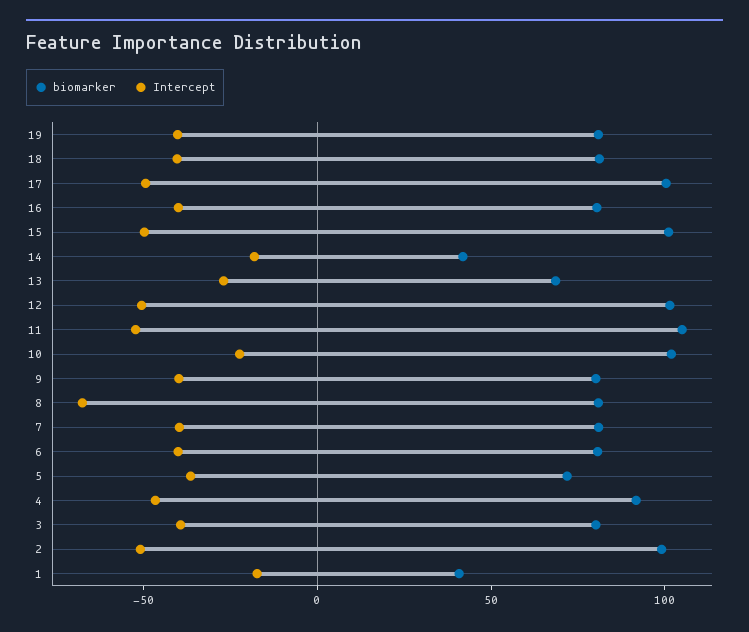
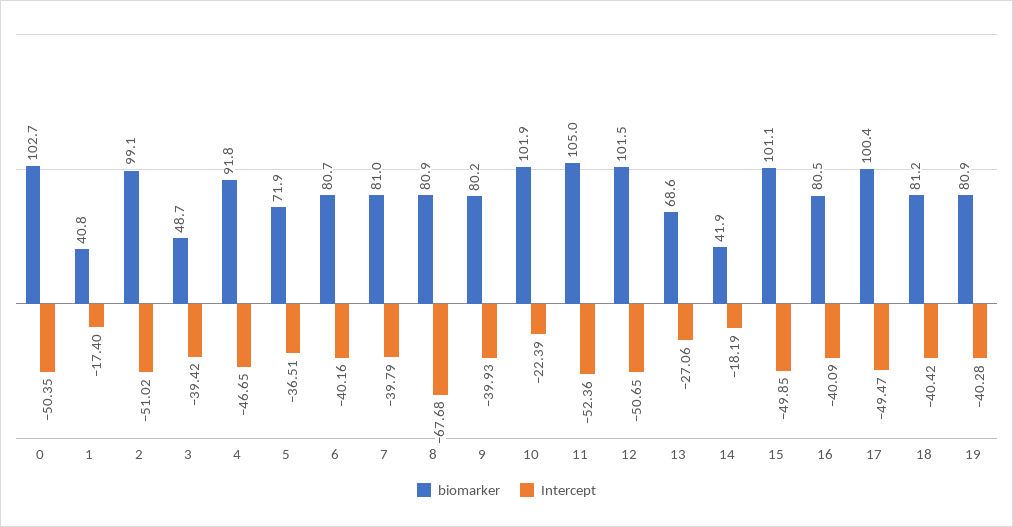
biomarker, 3: 80 -> 48.7
biomarker, 0: none -> 102.7
Intercept, 0: none -> -50.35

